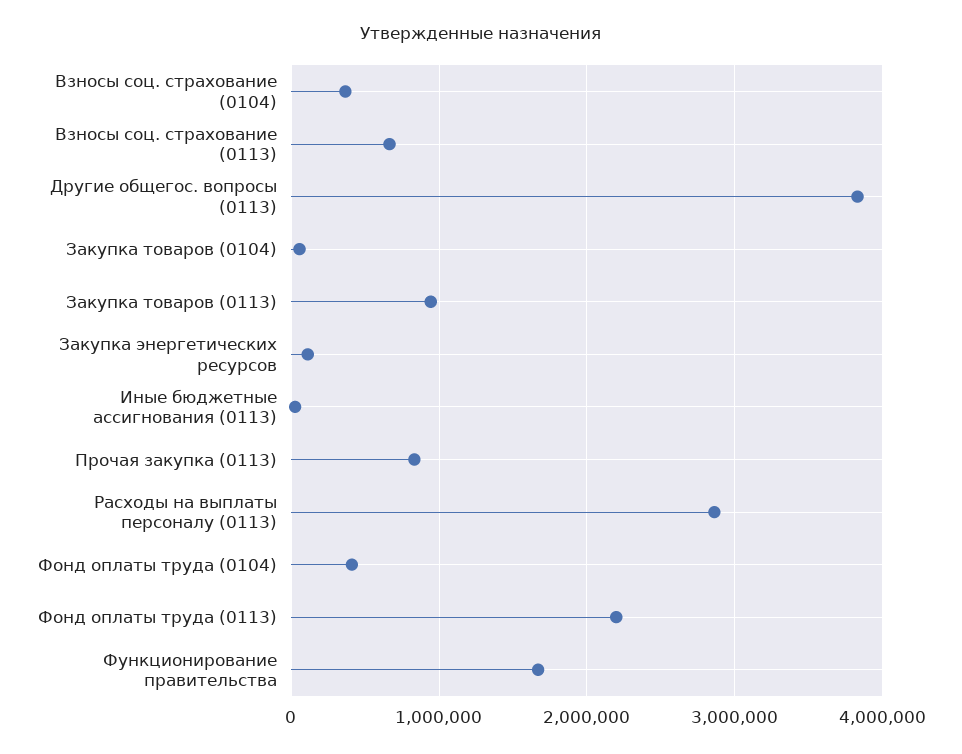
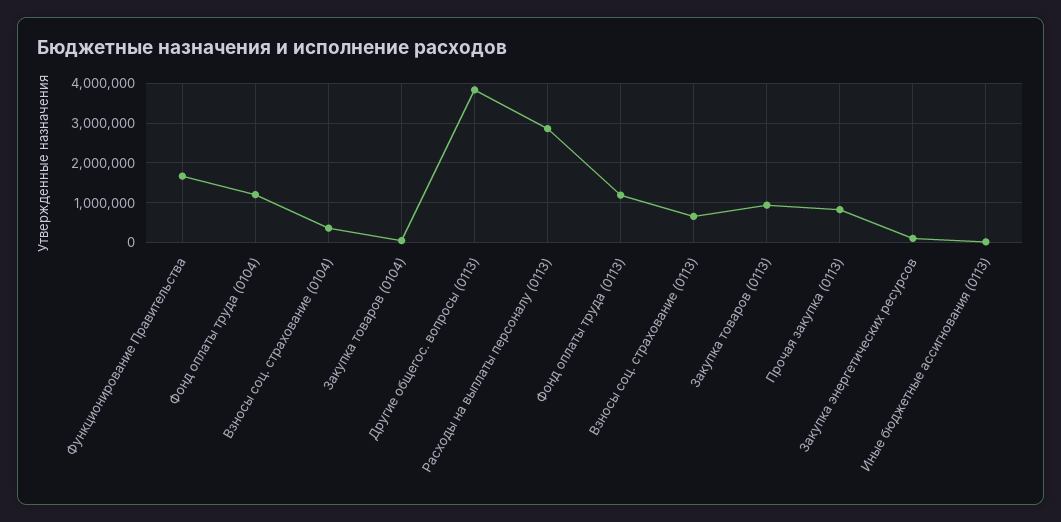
Фонд оплаты труда (0104): 400000 -> 1200000
Фонд оплаты труда (0113): 2200000 -> 1200000

